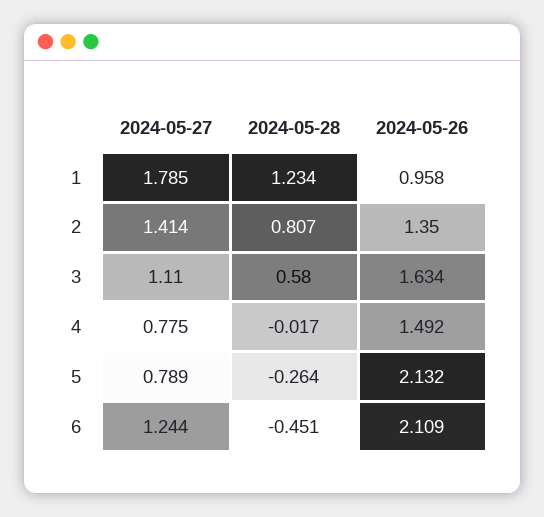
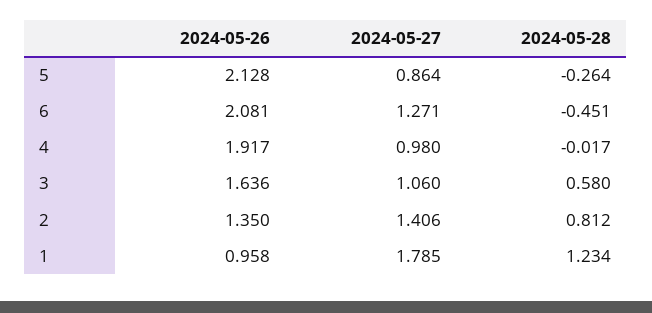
2024-05-27, 2: 1.414 -> 1.406
2024-05-28, 2: 0.807 -> 0.812
2024-05-27, 3: 1.11 -> 1.06
2024-05-26, 3: 1.634 -> 1.636
2024-05-27, 4: 0.775 -> 0.98
2024-05-26, 4: 1.492 -> 1.917
2024-05-27, 5: 0.789 -> 0.864
2024-05-26, 5: 2.132 -> 2.128
2024-05-27, 6: 1.244 -> 1.271
2024-05-26, 6: 2.109 -> 2.081

